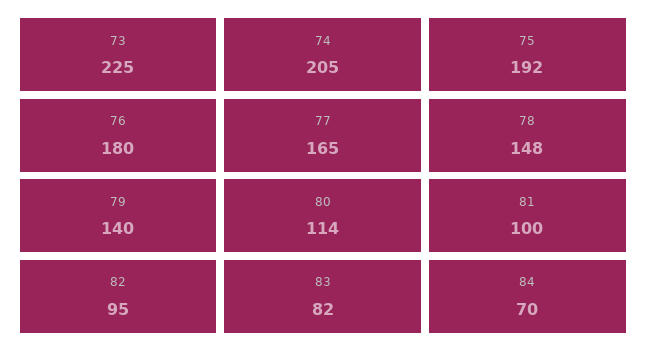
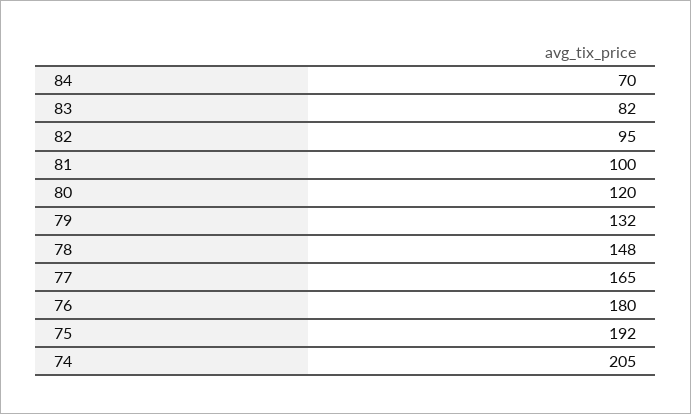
73: 225 -> none
79: 140 -> 132
80: 114 -> 120

